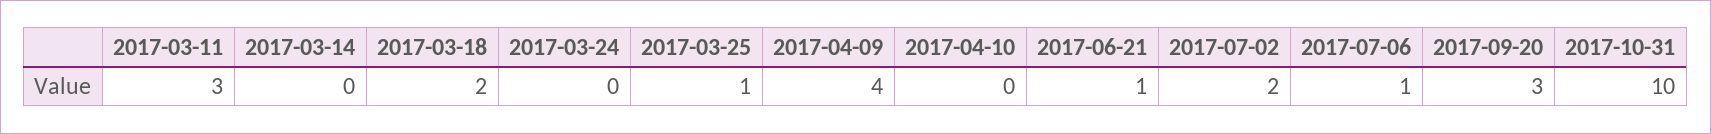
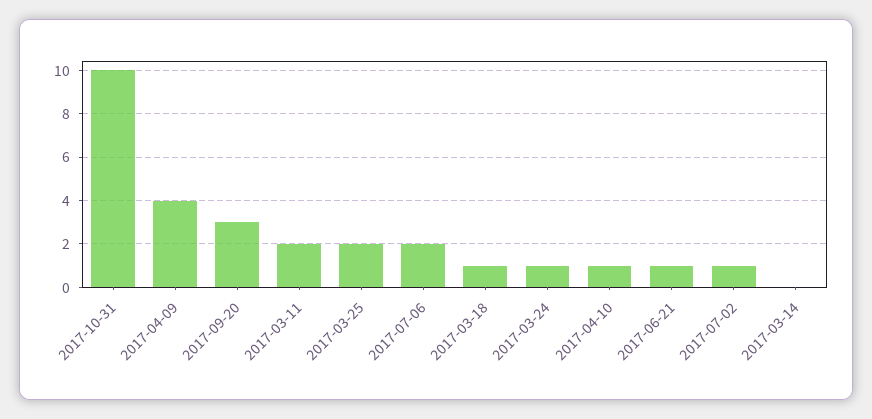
2017-03-11: 3 -> 2
2017-03-18: 2 -> 1
2017-03-24: 0 -> 1
2017-03-25: 1 -> 2
2017-04-10: 0 -> 1
2017-07-02: 2 -> 1
2017-07-06: 1 -> 2

